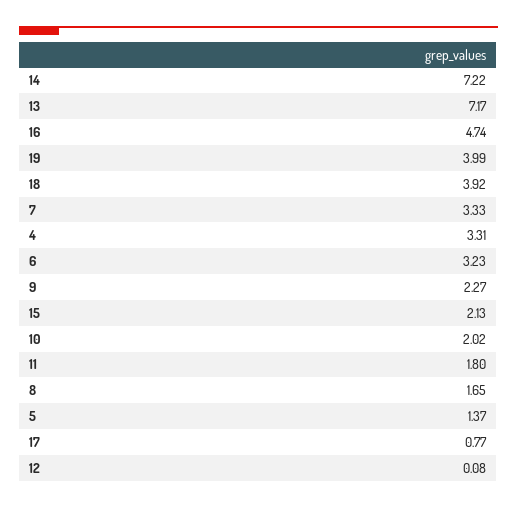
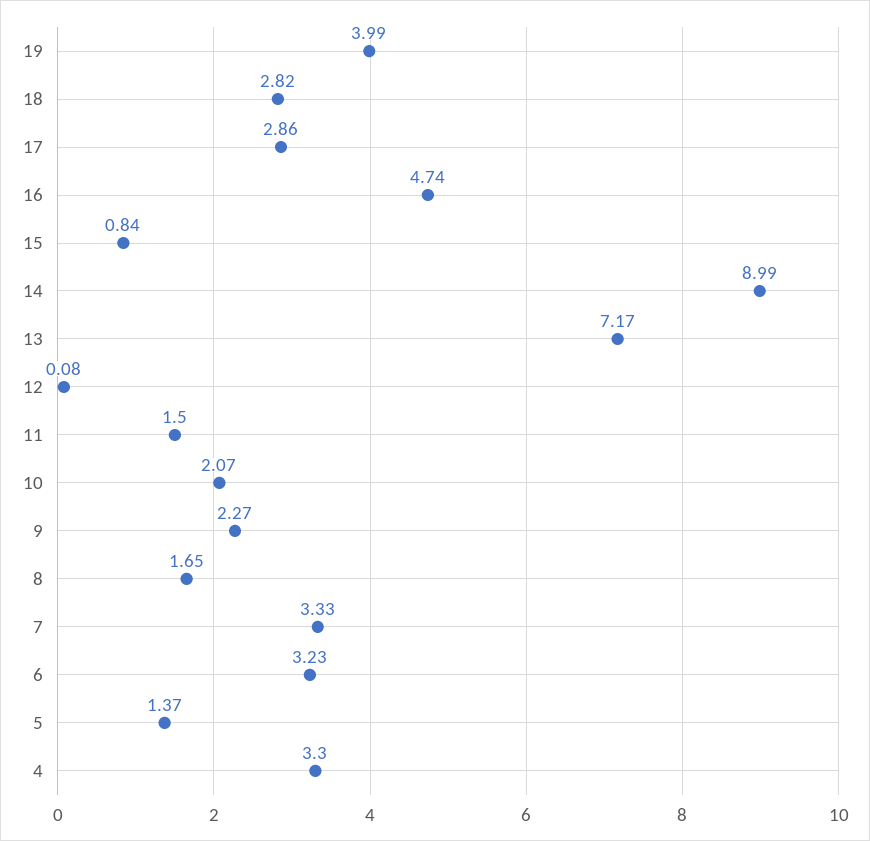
14: 7.22 -> 8.99
18: 3.92 -> 2.82
4: 3.31 -> 3.3
15: 2.13 -> 0.84
10: 2.02 -> 2.07
11: 1.8 -> 1.5
17: 0.77 -> 2.86

